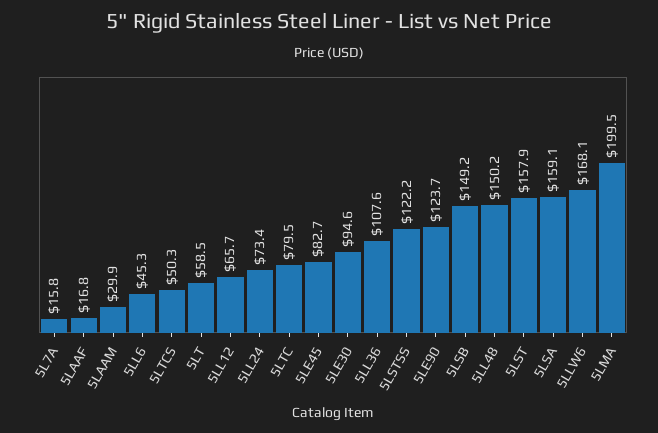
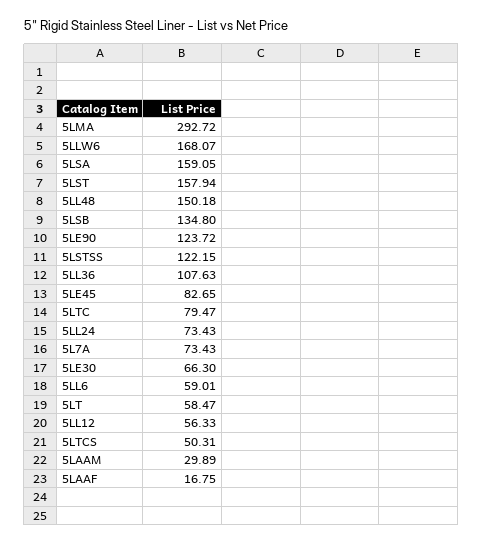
5L7A: 15.8 -> 73.43
5LL6: 45.3 -> 59.01
5LL12: 65.7 -> 56.33
5LE30: 94.6 -> 66.3
5LSB: 149.2 -> 134.8
5LMA: 199.5 -> 292.72

